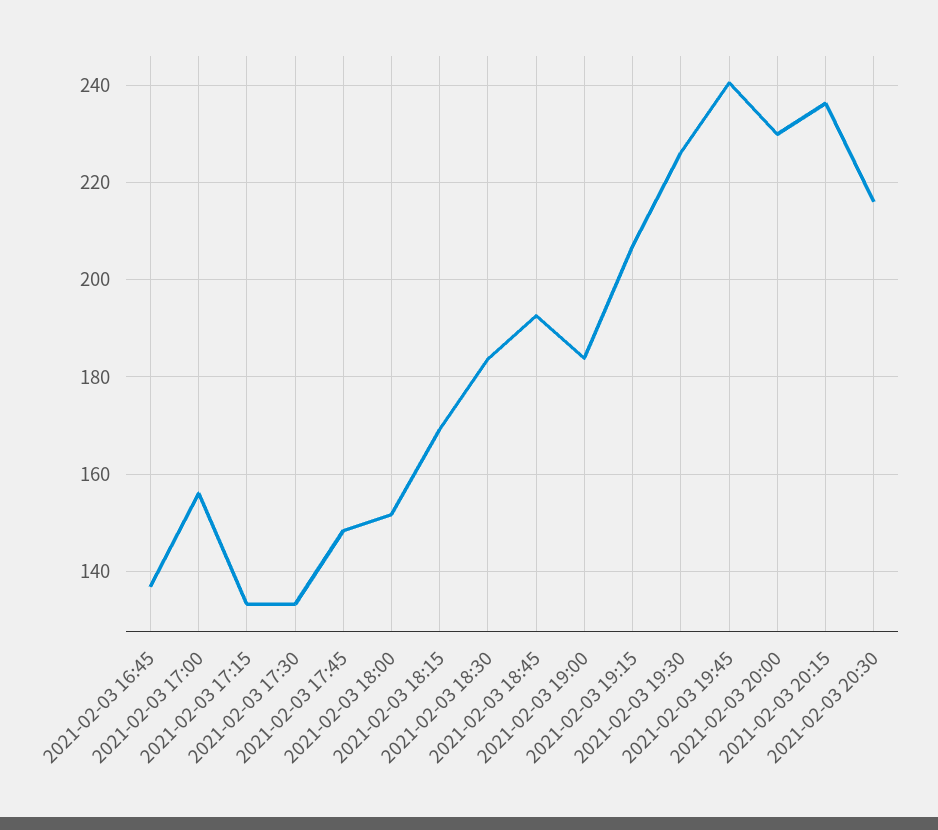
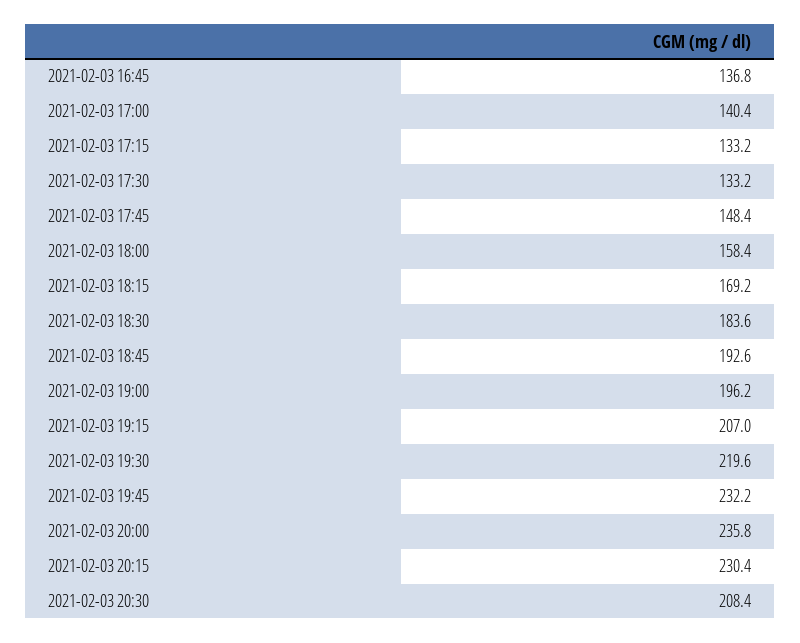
2021-02-03 17:00: 156 -> 140.4
2021-02-03 18:00: 152 -> 158.4
2021-02-03 19:00: 184 -> 196.2
2021-02-03 19:30: 226 -> 219.6
2021-02-03 19:45: 240 -> 232.2
2021-02-03 20:00: 230 -> 235.8
2021-02-03 20:15: 236 -> 230.4
2021-02-03 20:30: 216 -> 208.4

